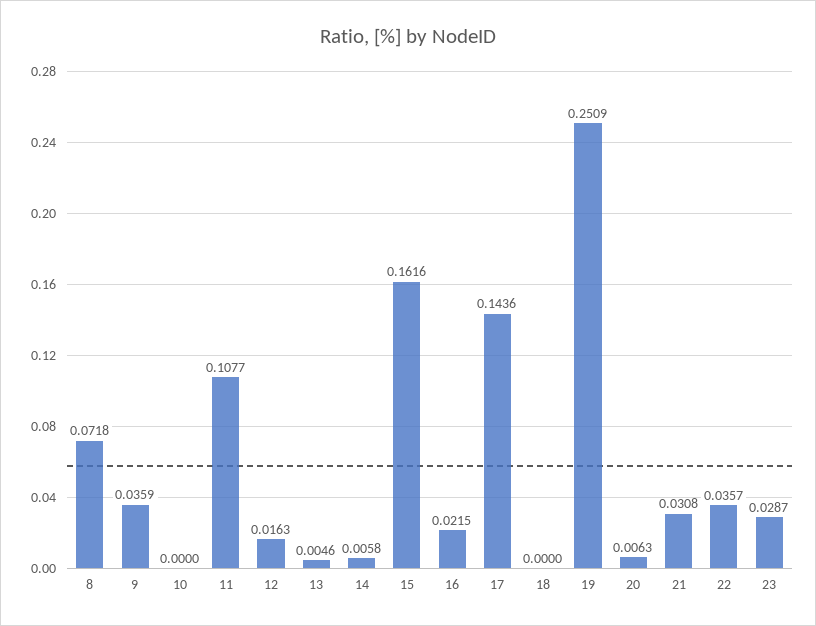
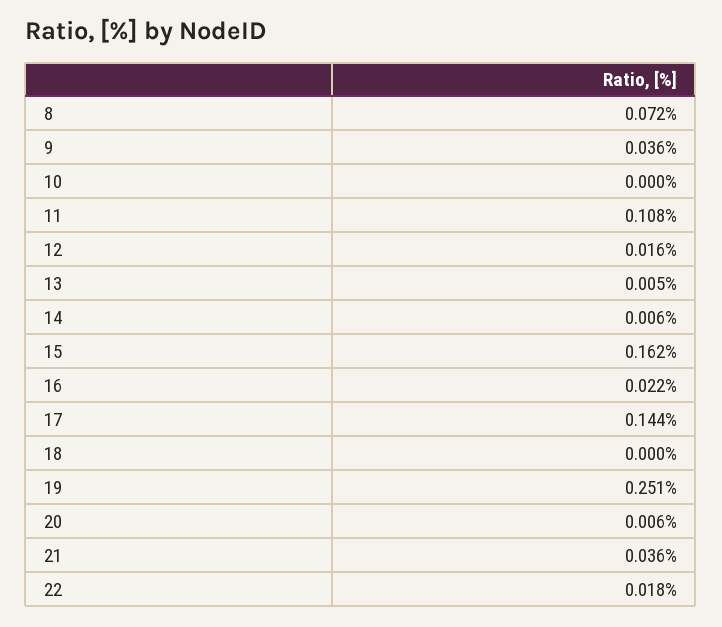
21: 0.0308 -> 0.036
22: 0.0357 -> 0.018
23: 0.0287 -> none

